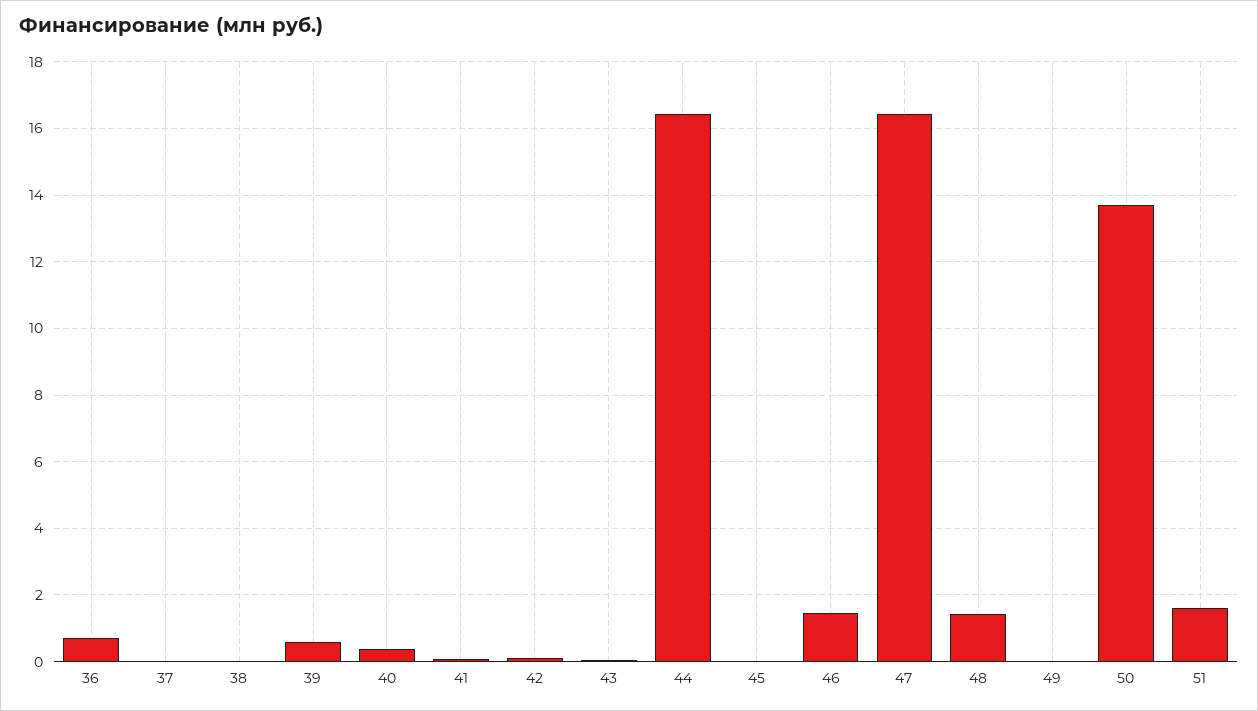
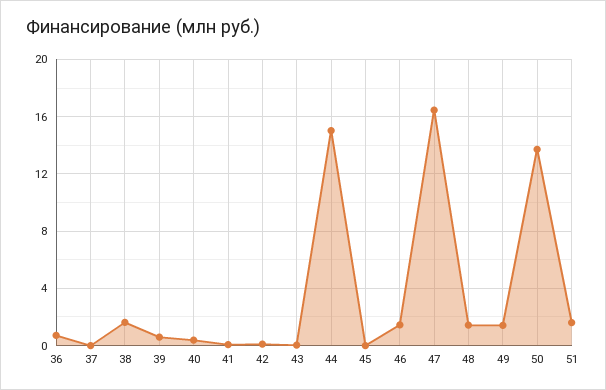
38: 0 -> 1.5
44: 16.4 -> 15
49: 0 -> 1.5

